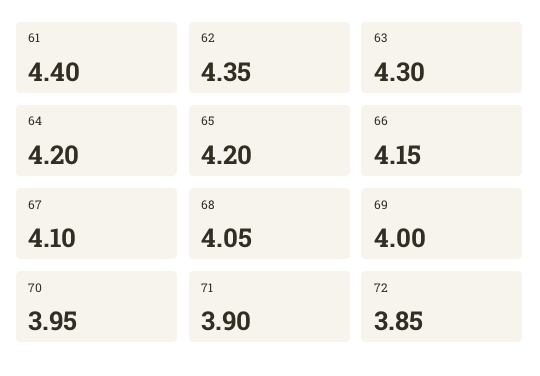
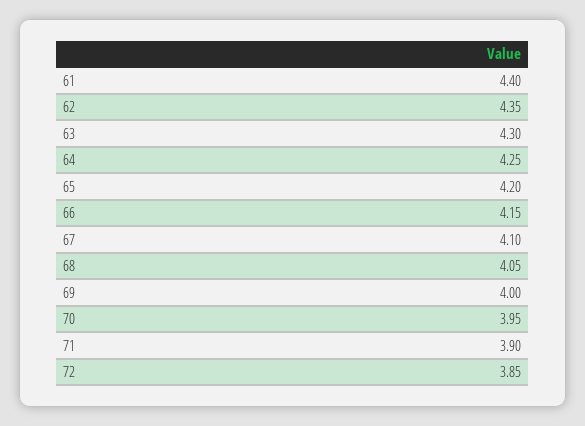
64: 4.2 -> 4.25

